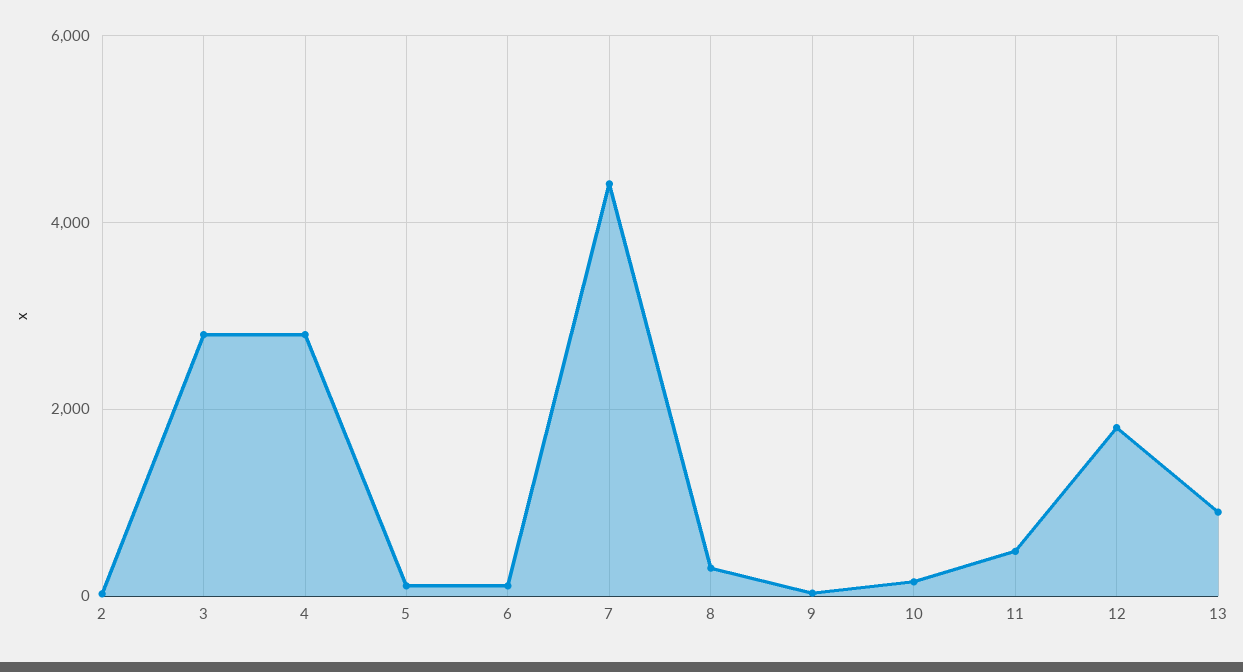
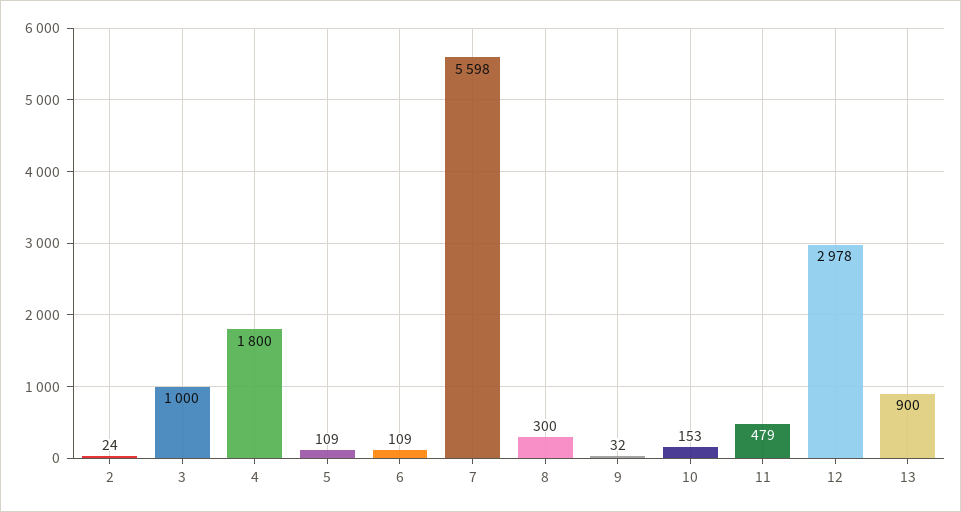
3: 2800 -> 1000
4: 2800 -> 1800
7: 4400 -> 5598
12: 1800 -> 2978

